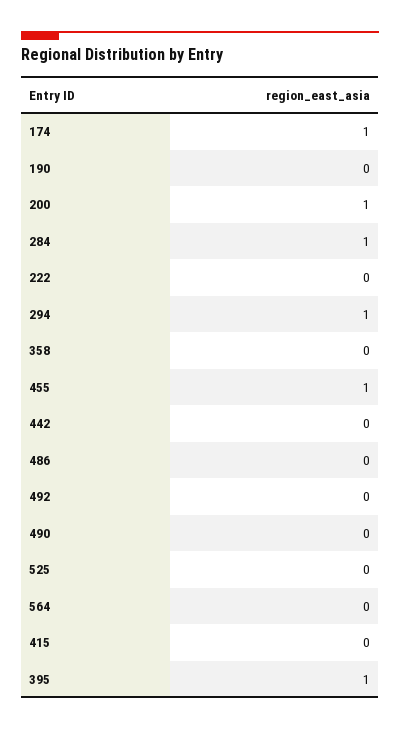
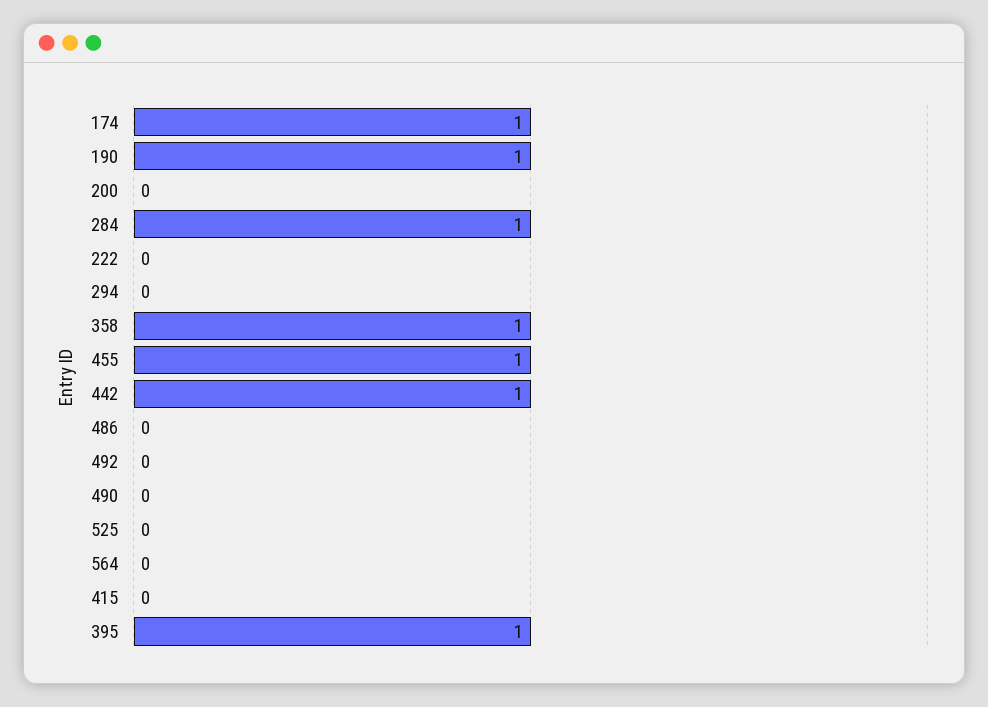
190: 0 -> 1
200: 1 -> 0
294: 1 -> 0
358: 0 -> 1
442: 0 -> 1

